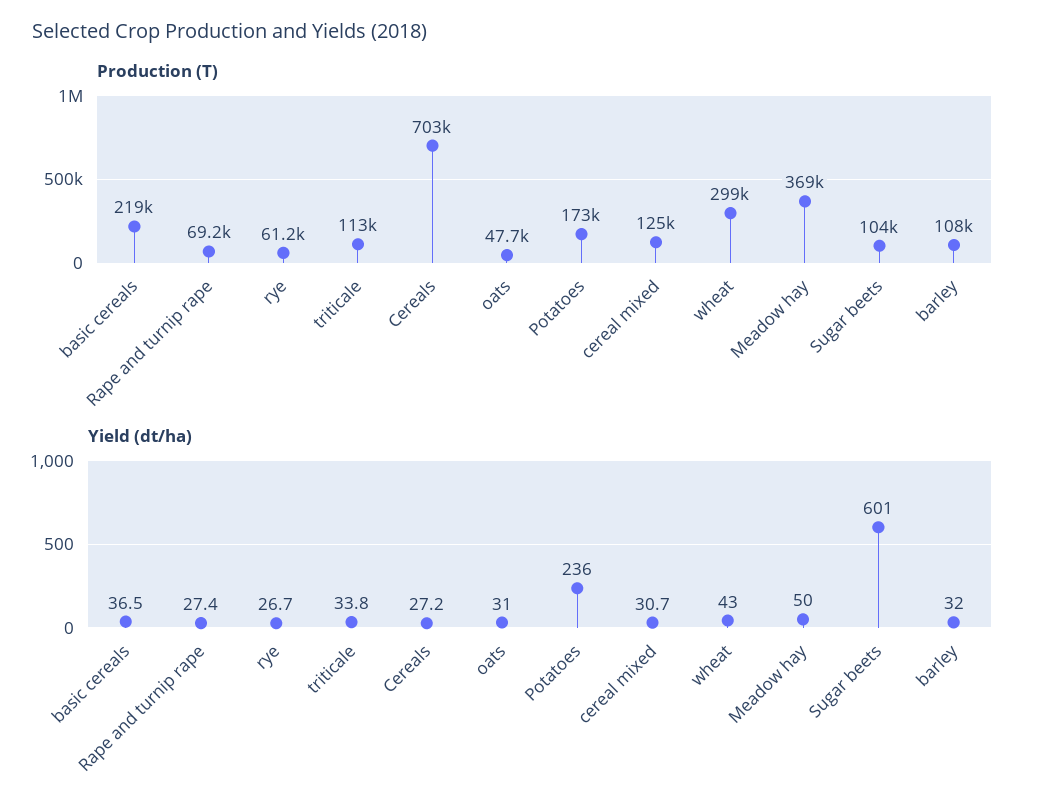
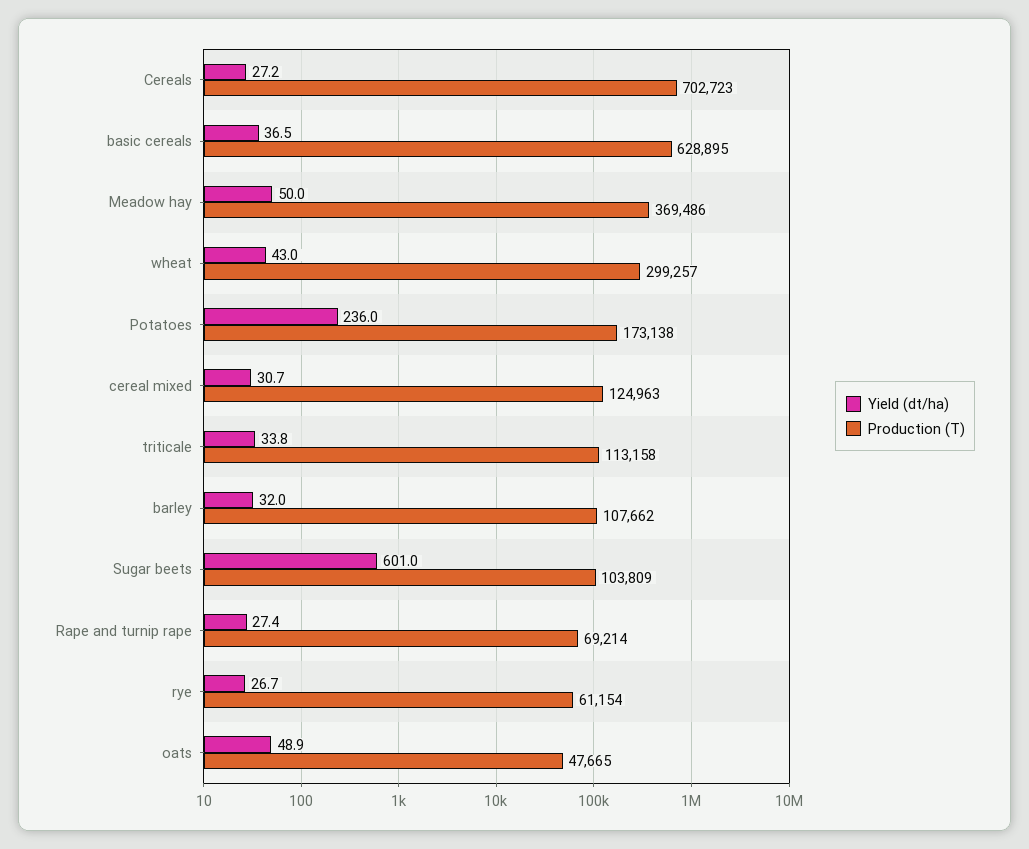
Production (T), basic cereals: 219000 -> 628895
Yield (dt/ha), oats: 31 -> 48.9

